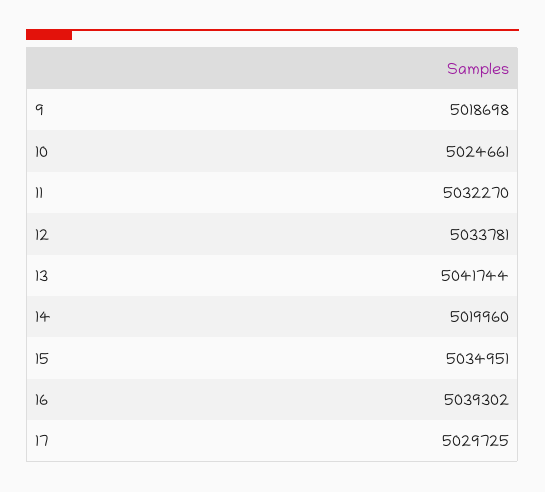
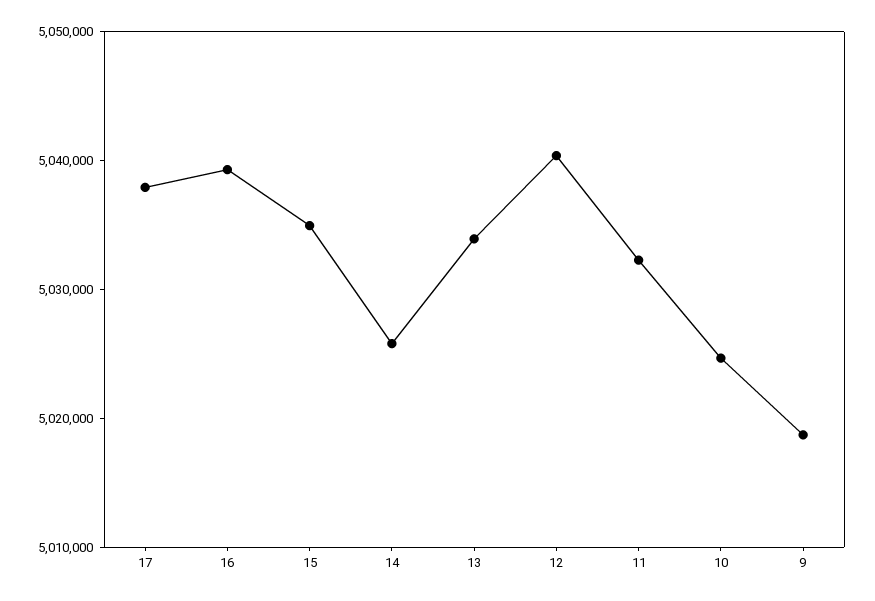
12: 5033781 -> 5040000
13: 5041744 -> 5034000
14: 5019960 -> 5026000
17: 5029725 -> 5038000

